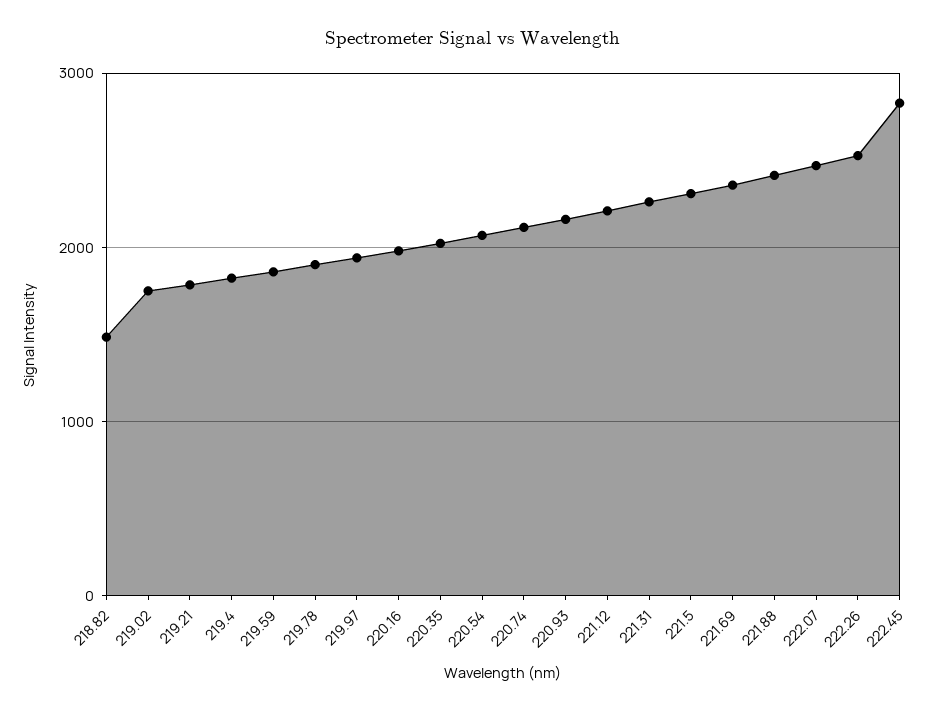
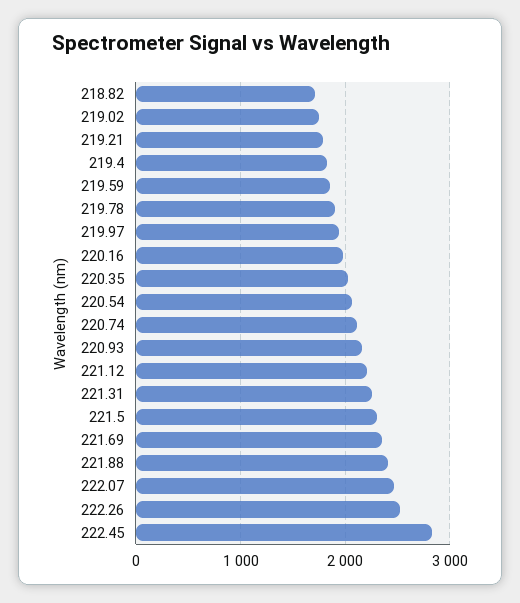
218.82: 1500 -> 1700

